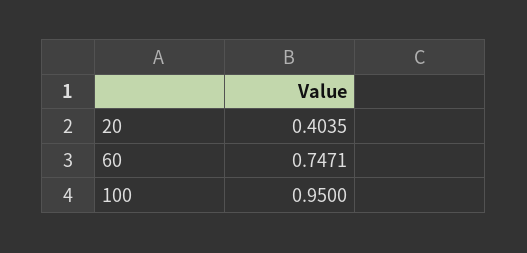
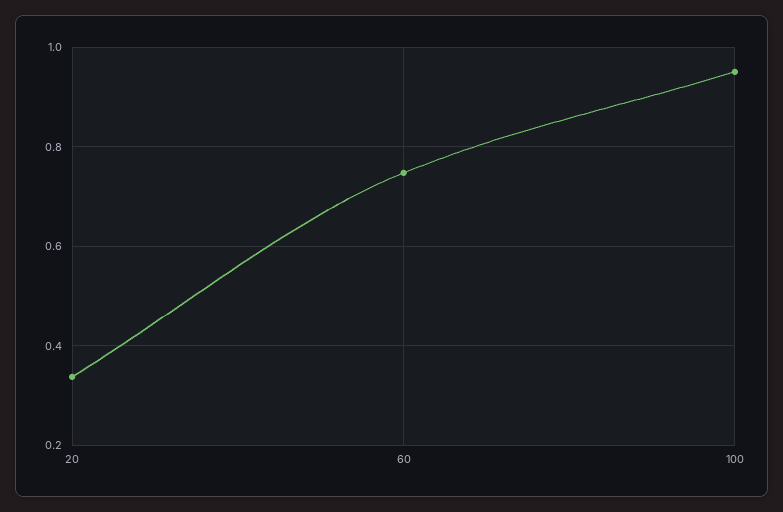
20: 0.4035 -> 0.34

